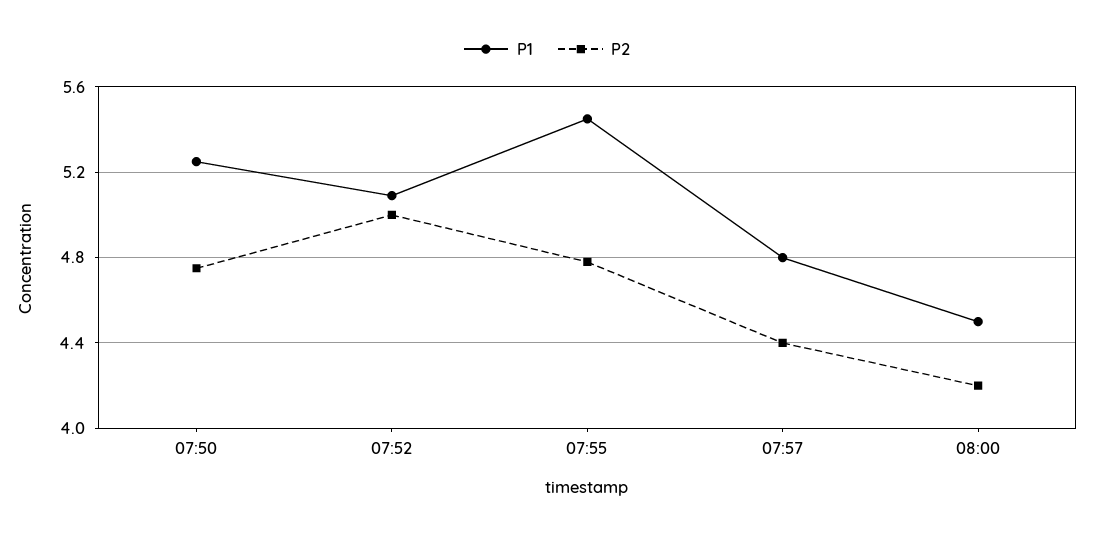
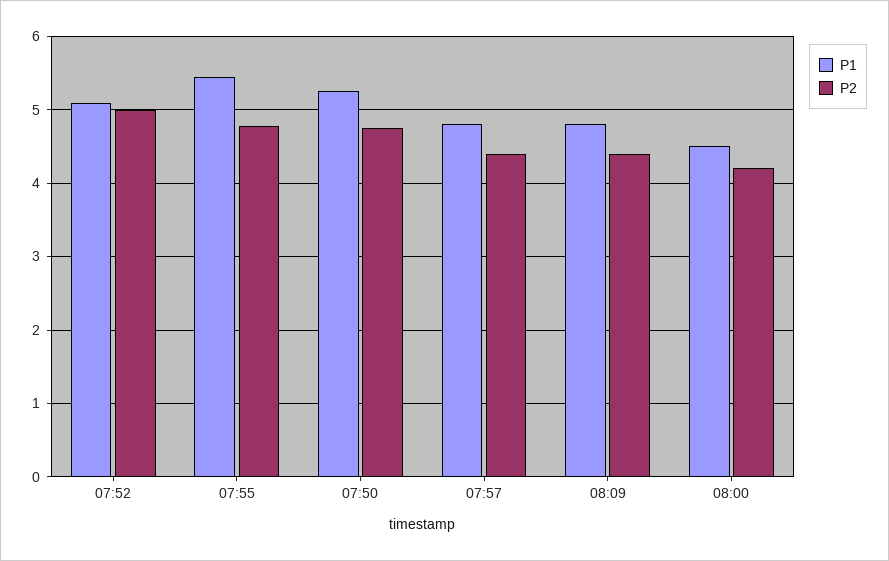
P1, 08:09: none -> 4.8
P2, 08:09: none -> 4.4

